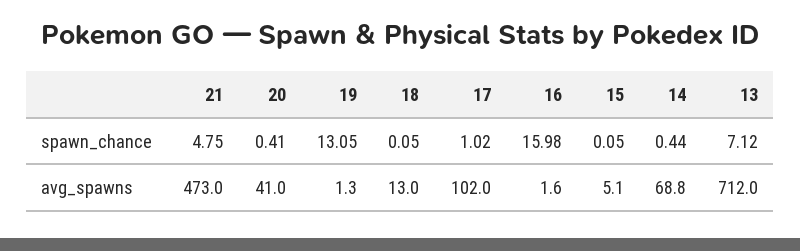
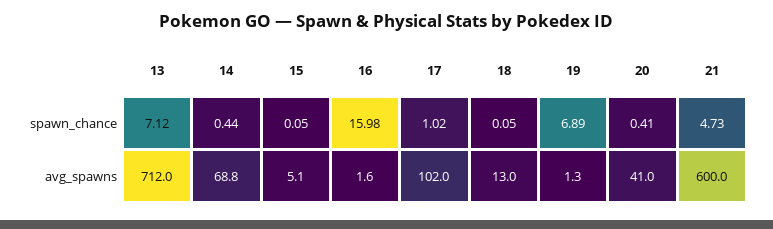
21, spawn_chance: 4.75 -> 4.73
19, spawn_chance: 13.05 -> 6.89
21, avg_spawns: 473 -> 600

